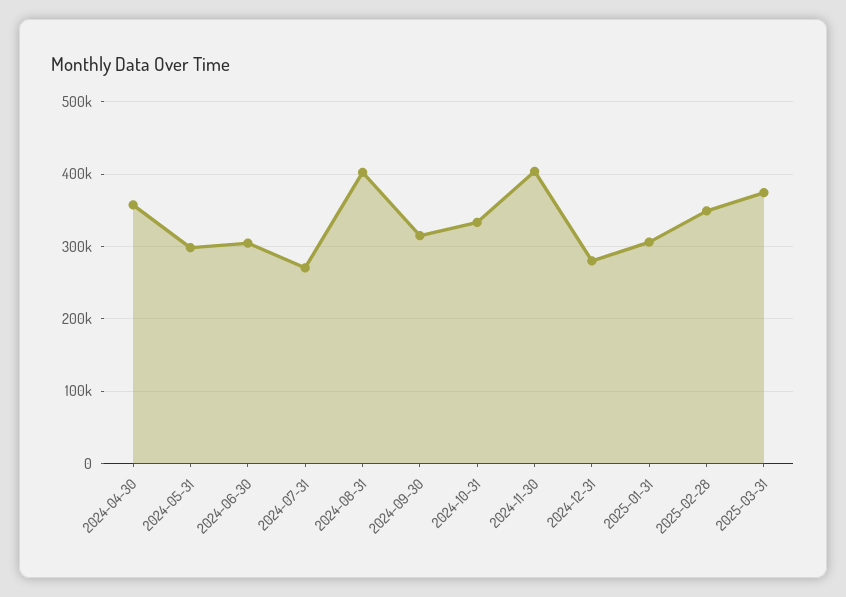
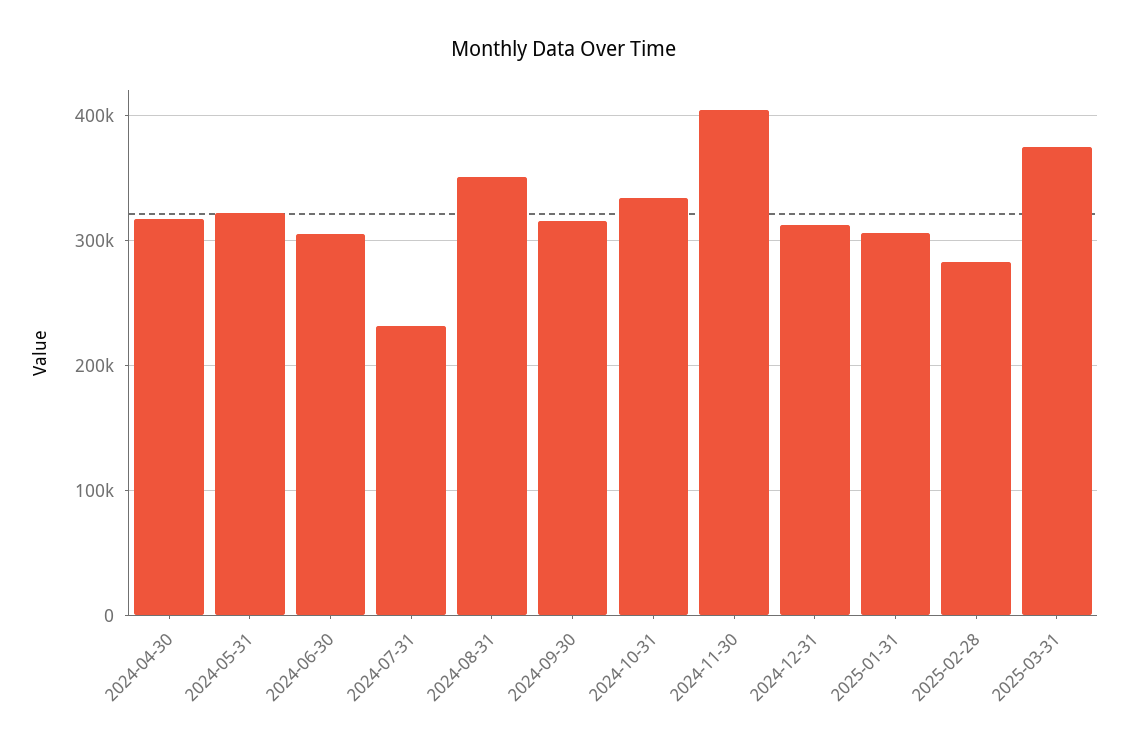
2024-04-30: 360000 -> 320000
2024-05-31: 300000 -> 320000
2024-07-31: 270000 -> 230000
2024-08-31: 400000 -> 350000
2024-12-31: 280000 -> 310000
2025-02-28: 350000 -> 280000

